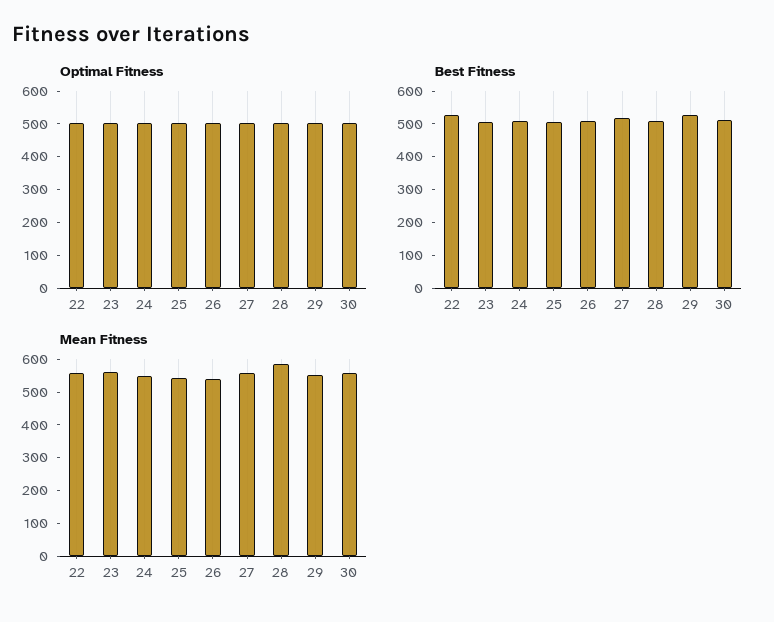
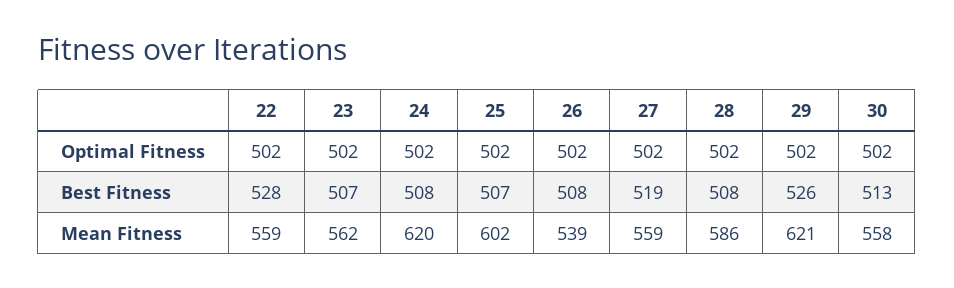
Mean Fitness, 24: 550 -> 620
Mean Fitness, 25: 550 -> 602
Mean Fitness, 29: 550 -> 621

